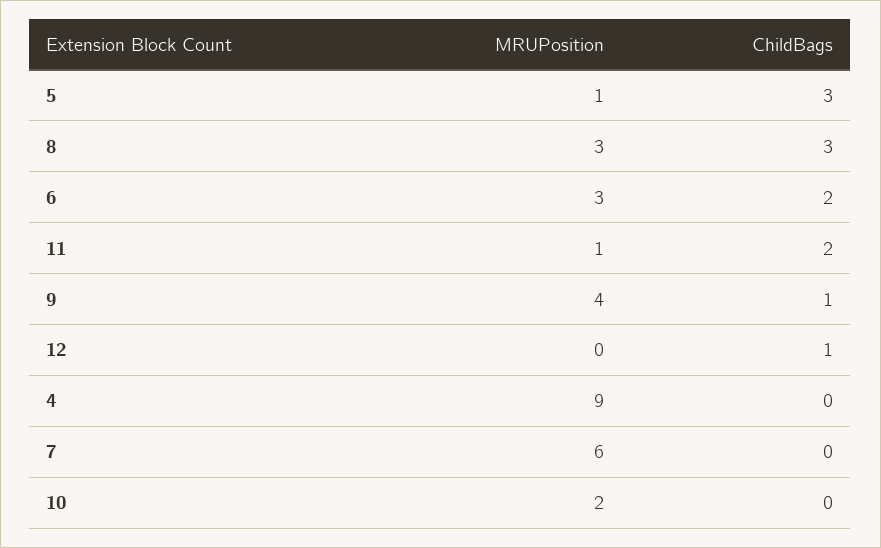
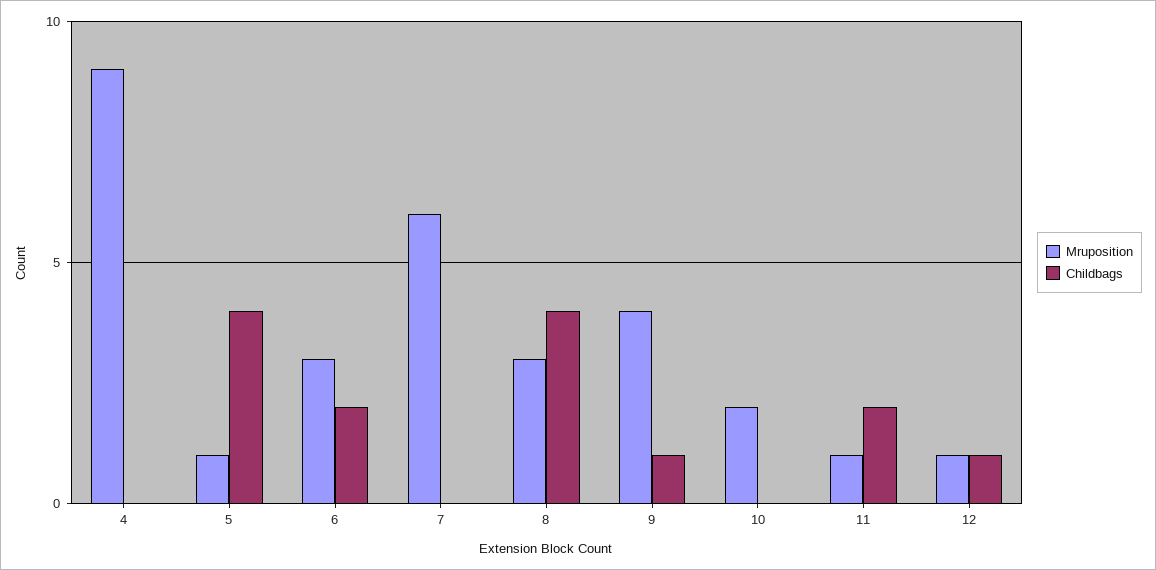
ChildBags, 5: 3 -> 4
ChildBags, 8: 3 -> 4
MRUPosition, 12: 0 -> 1

